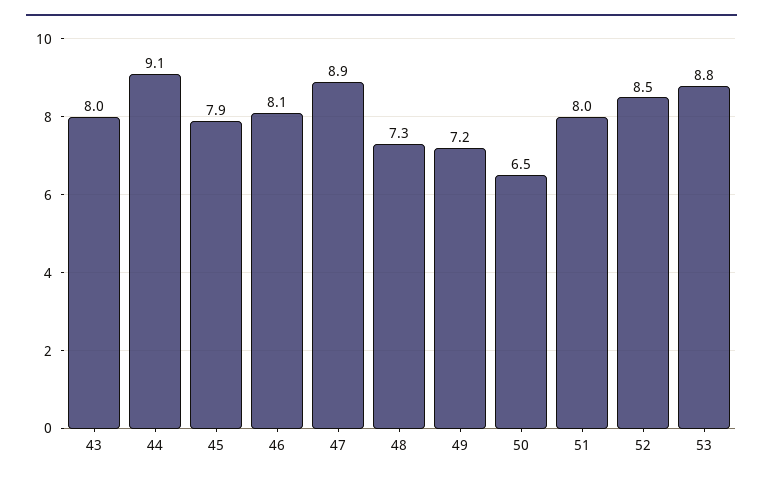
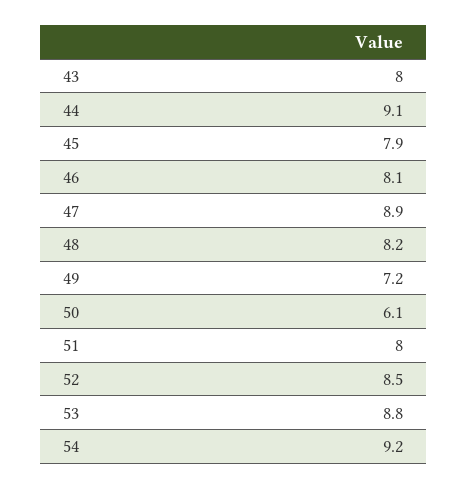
48: 7.3 -> 8.2
50: 6.5 -> 6.1
54: none -> 9.2

